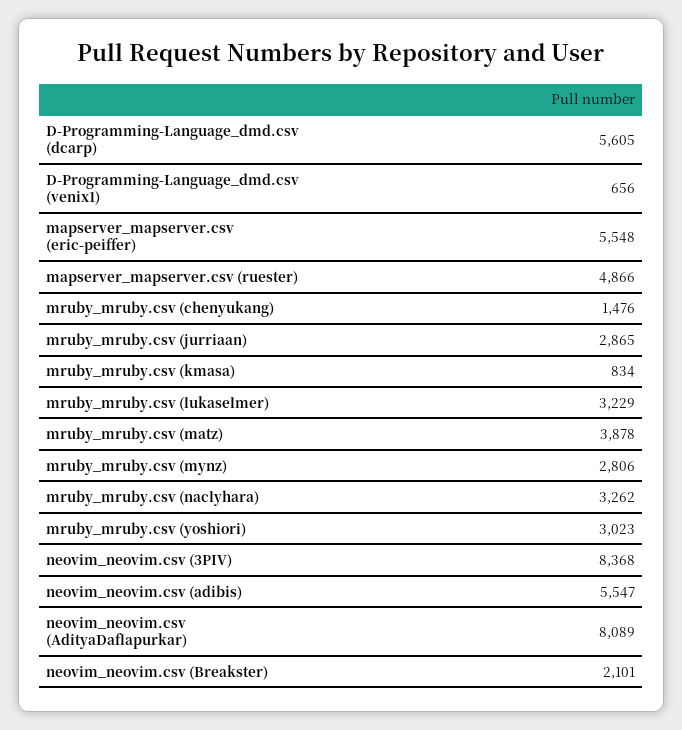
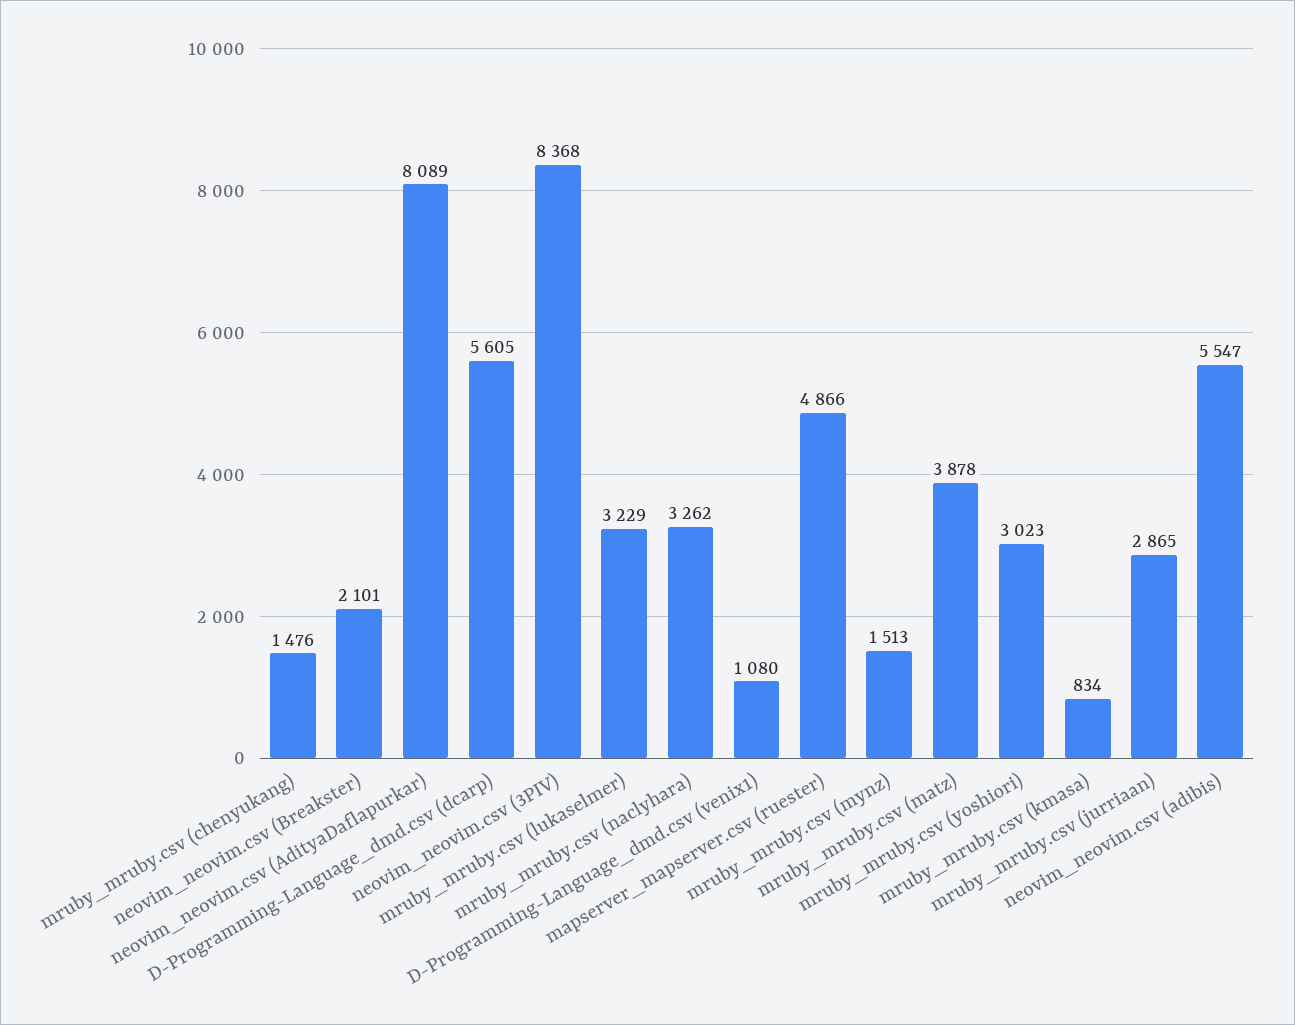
D-Programming-Language_dmd.csv (venix1): 656 -> 1080
mapserver_mapserver.csv (eric-peiffer): 5548 -> none
mruby_mruby.csv (mynz): 2806 -> 1513

